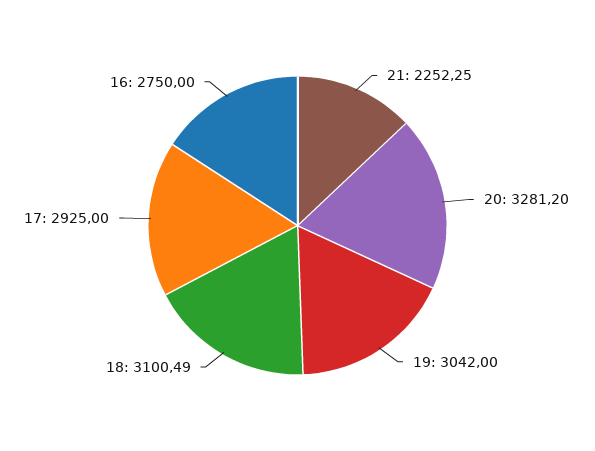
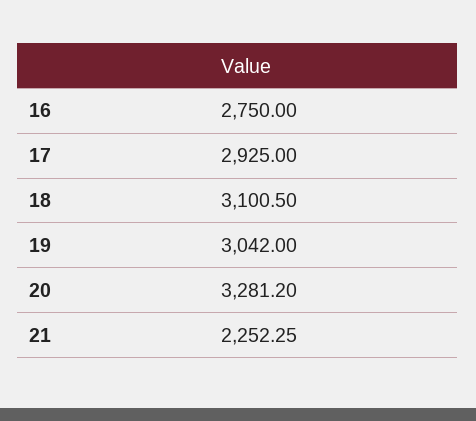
18: 3100.49 -> 3100.5

